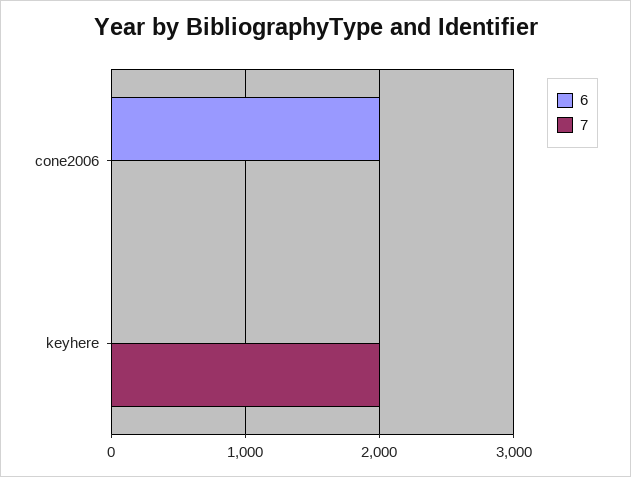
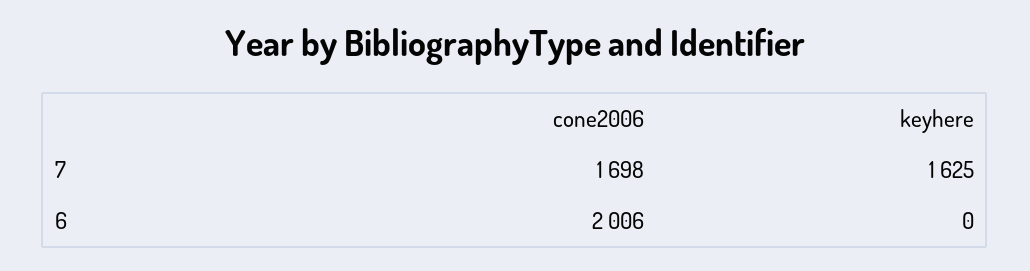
7, cone2006: 0 -> 1698
7, keyhere: 2000 -> 1625

